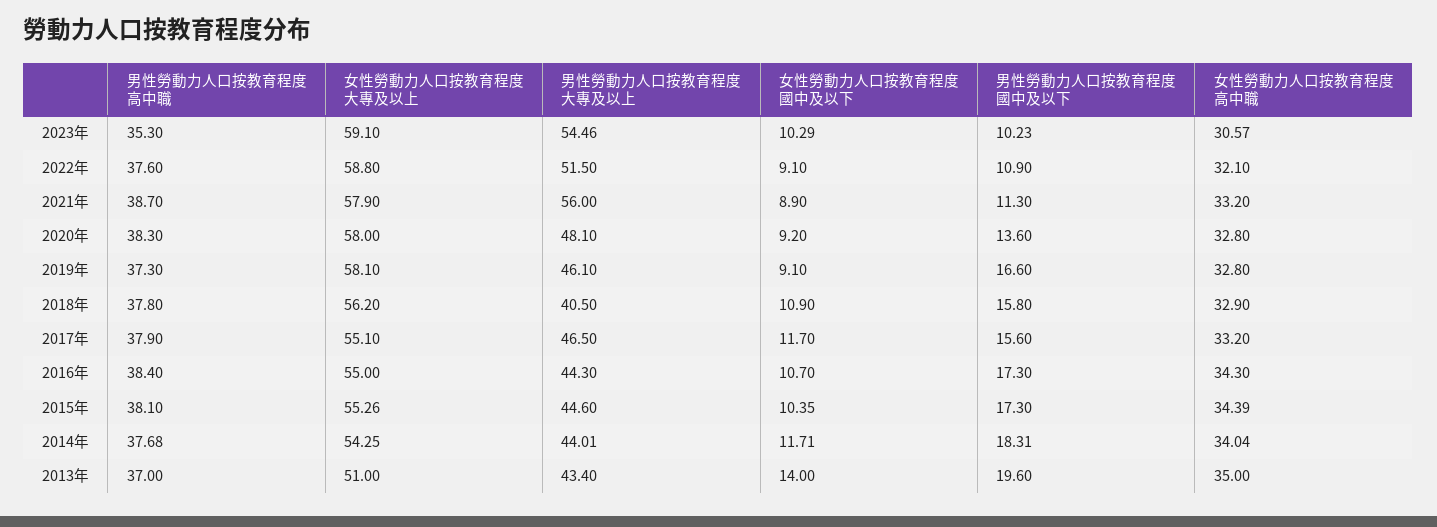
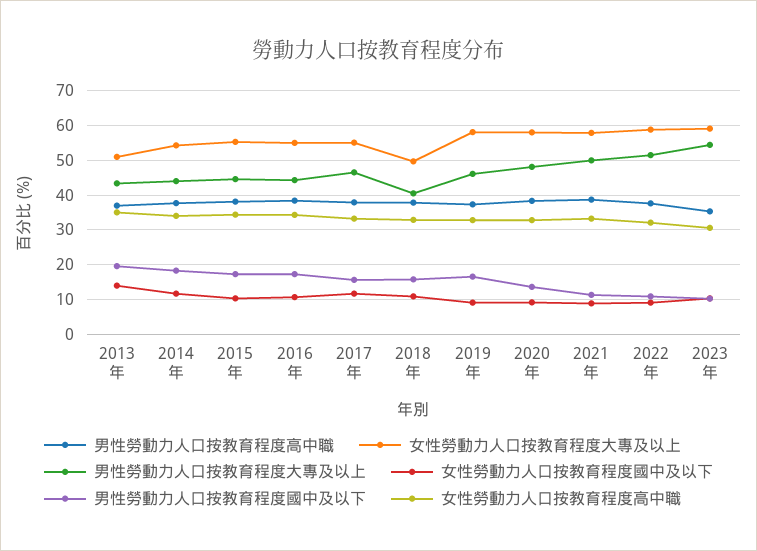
男性勞動力人口按教育程度大專及以上, 2021年: 56 -> 50
女性勞動力人口按教育程度大專及以上, 2018年: 56.2 -> 50

